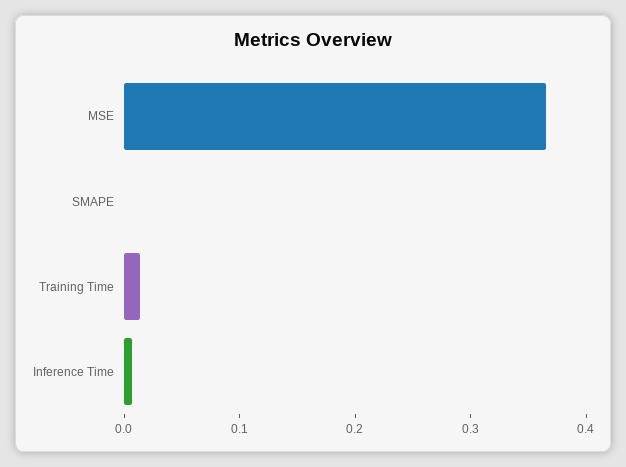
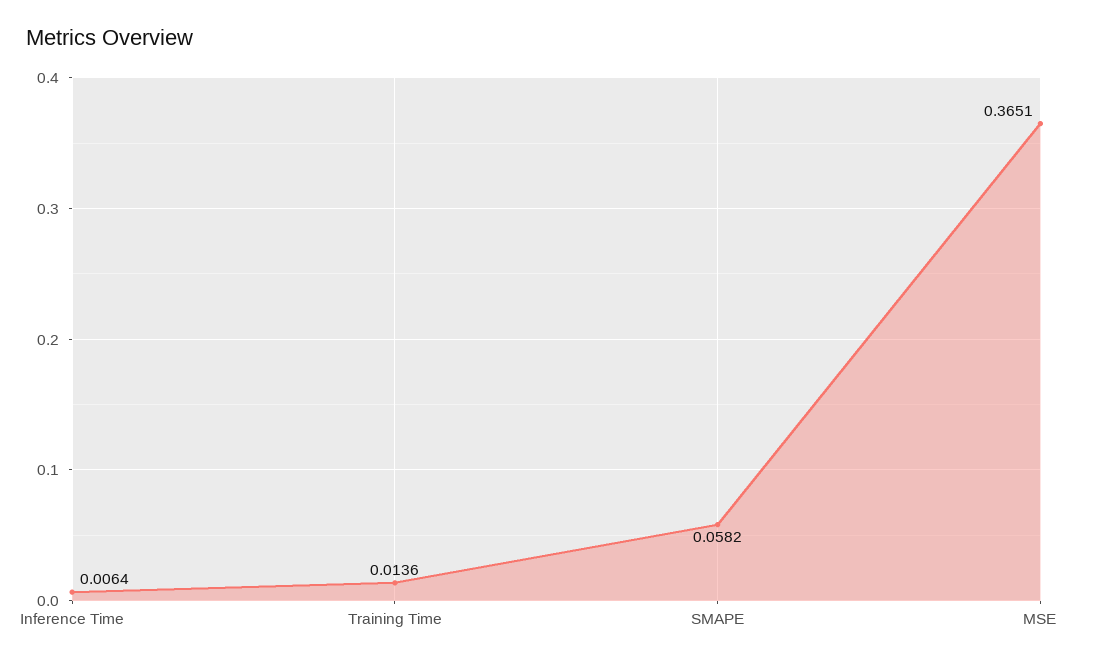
SMAPE: 0 -> 0.0582

